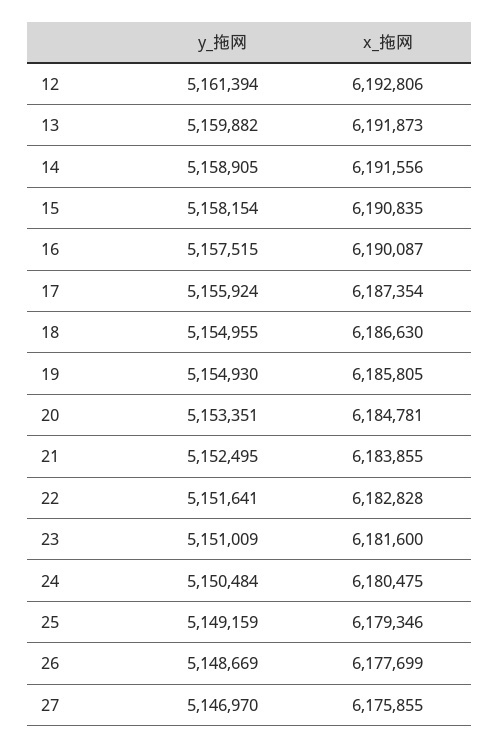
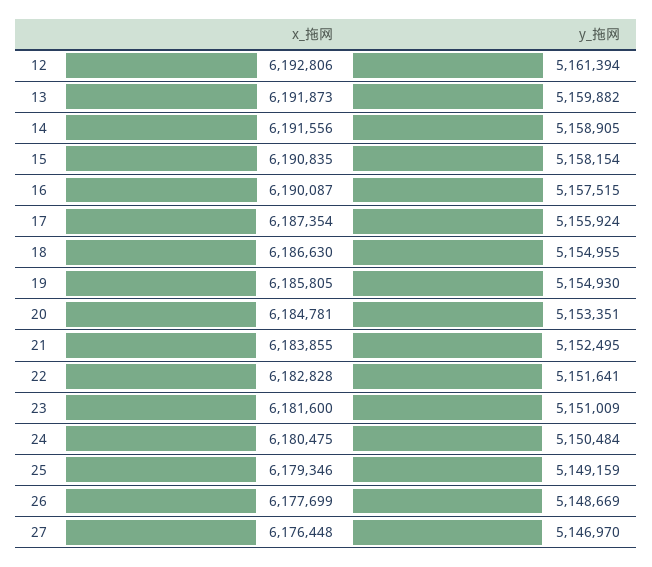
x_拖网, 27: 6175855 -> 6176448

